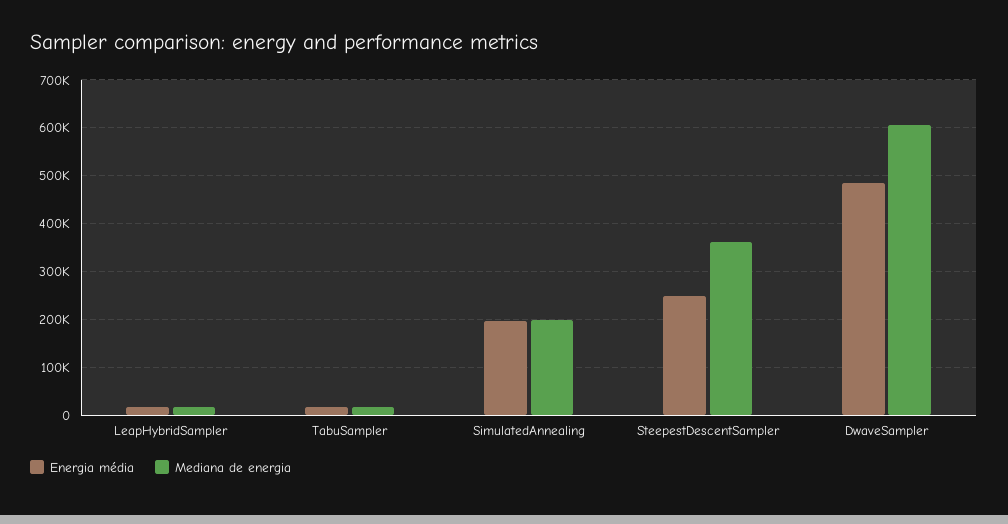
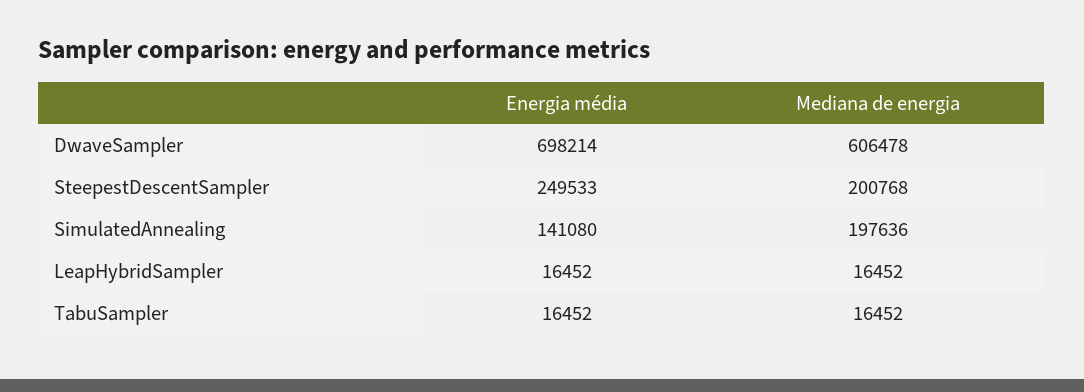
Energia média, SimulatedAnnealing: 200000 -> 141080
Mediana de energia, SteepestDescentSampler: 360000 -> 200768
Energia média, DwaveSampler: 480000 -> 698214

